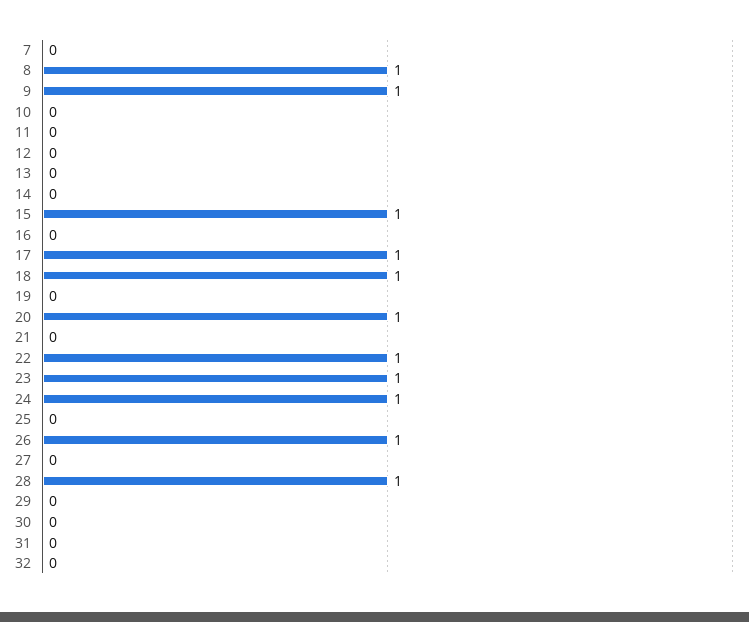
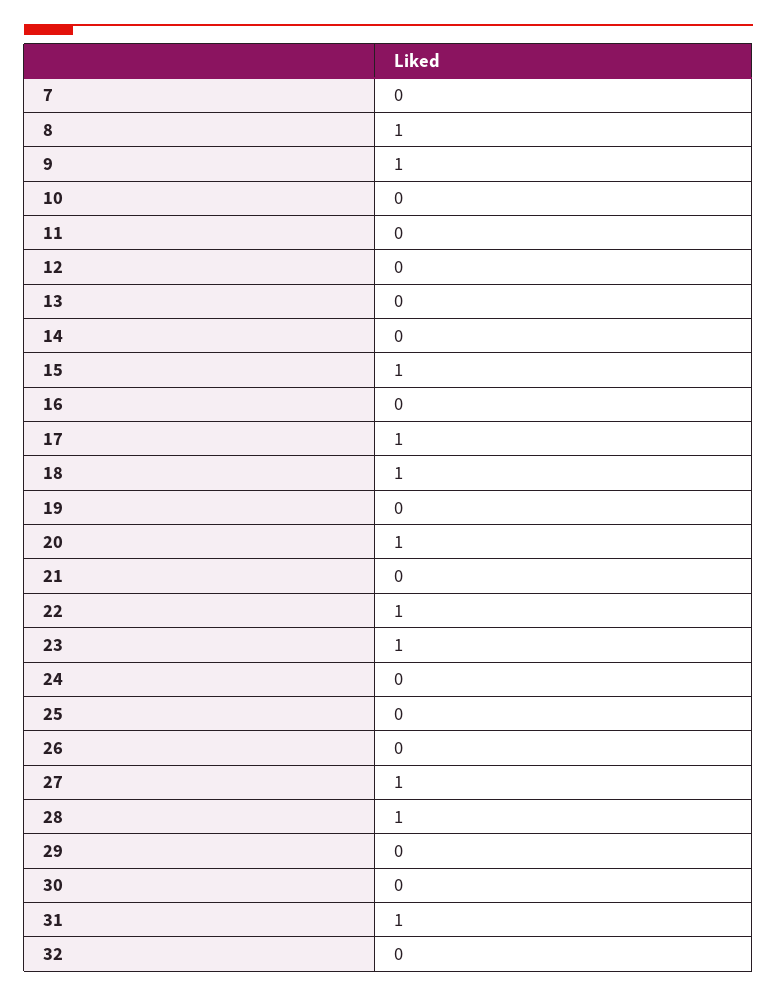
24: 1 -> 0
26: 1 -> 0
27: 0 -> 1
31: 0 -> 1

